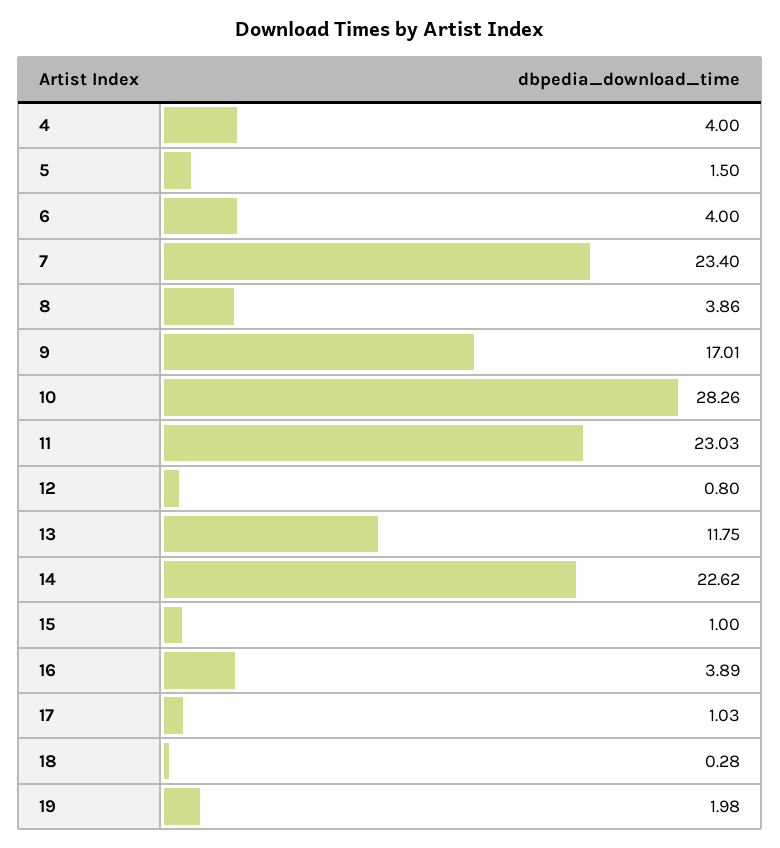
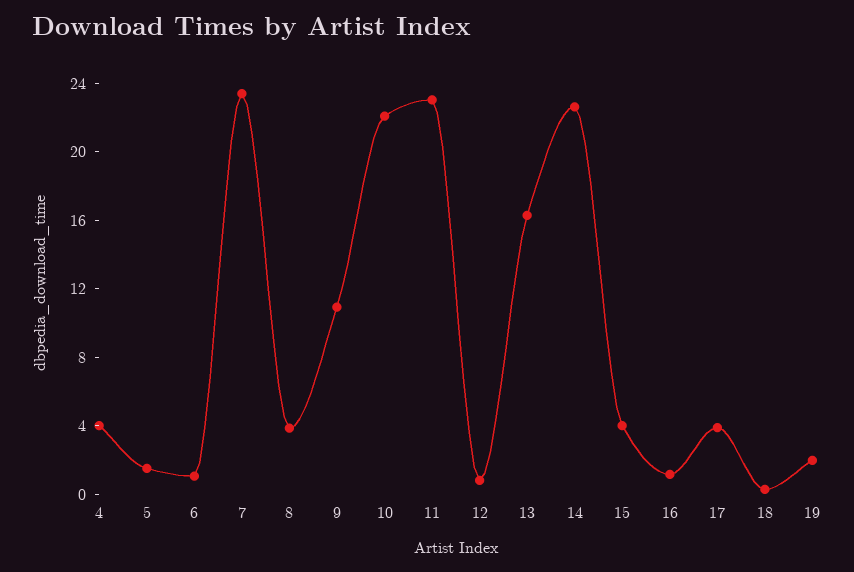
6: 4 -> 1
9: 17.01 -> 11
10: 28.26 -> 22
13: 11.75 -> 16
15: 1 -> 4
16: 3.89 -> 1
17: 1.03 -> 4

